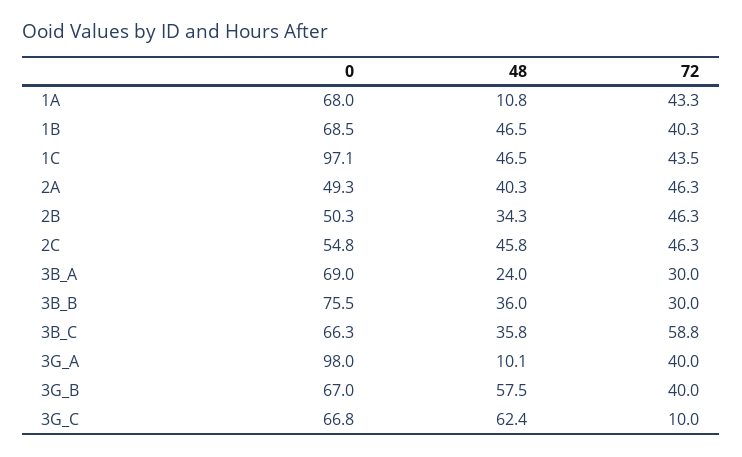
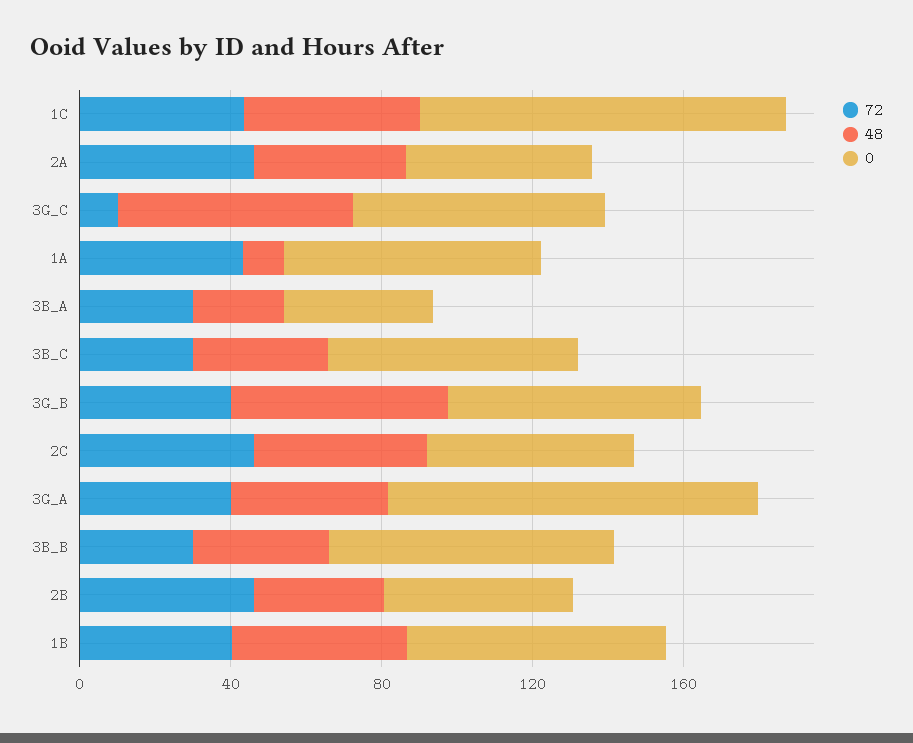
0, 3B_A: 69 -> 40
72, 3B_C: 58.8 -> 30
48, 3G_A: 10.1 -> 40

